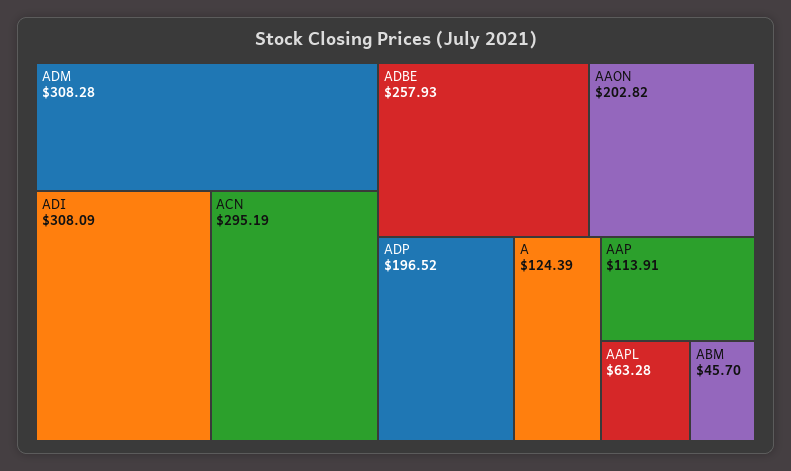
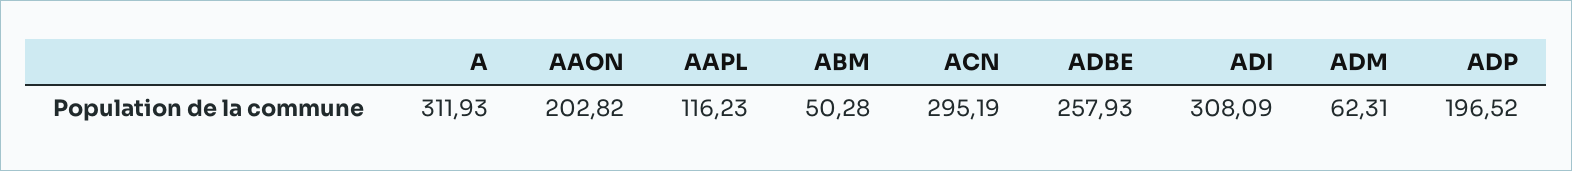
ADM: 308.28 -> 62.31
A: 124.39 -> 311.93
AAP: 113.91 -> none
AAPL: 63.28 -> 116.23
ABM: 45.7 -> 50.28

